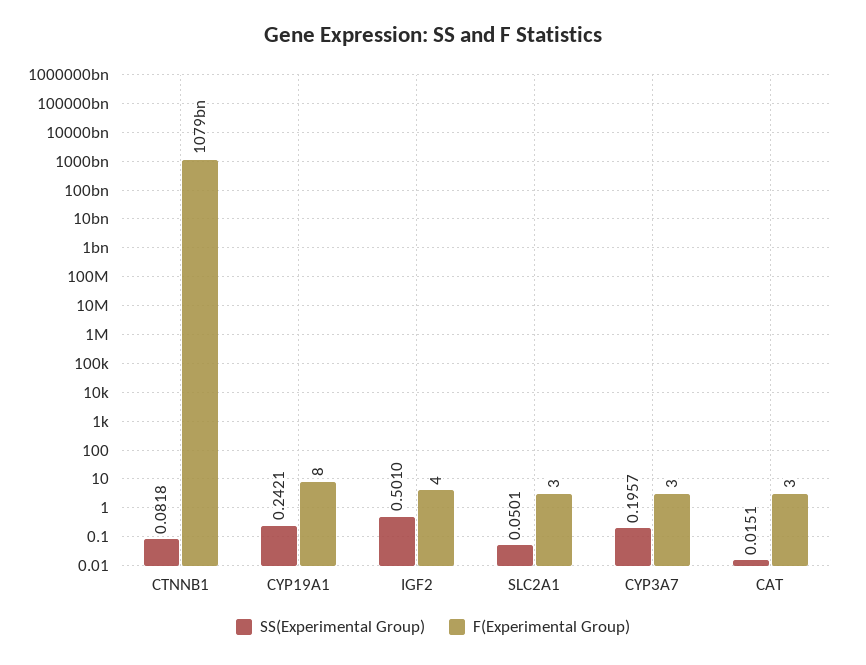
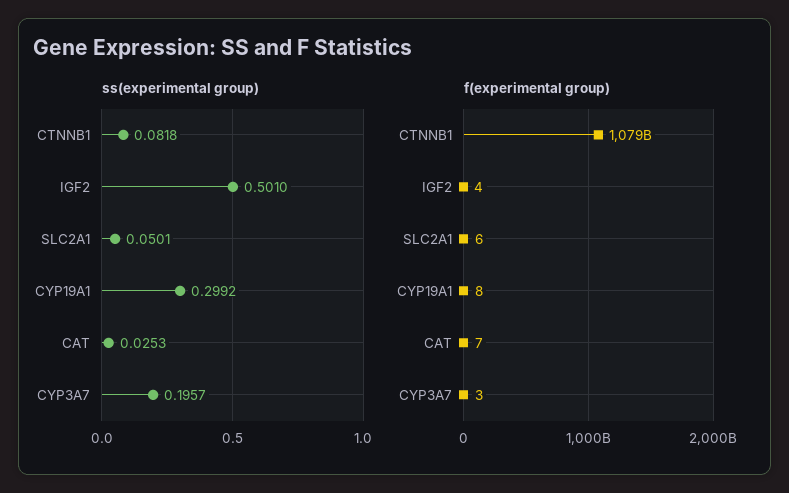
SS(Experimental Group), CYP19A1: 0.2421 -> 0.2992
F(Experimental Group), SLC2A1: 3 -> 6
SS(Experimental Group), CAT: 0.0151 -> 0.0253
F(Experimental Group), CAT: 3 -> 7

